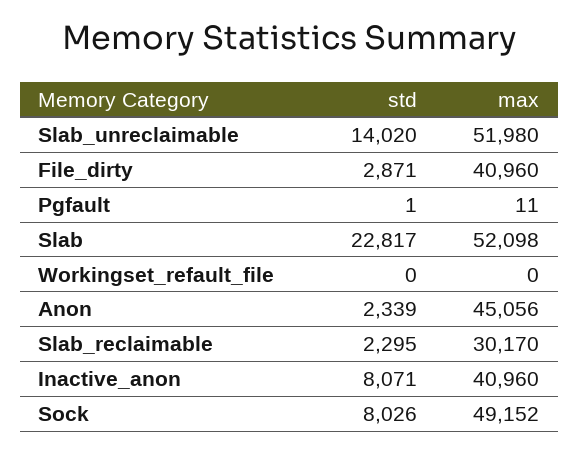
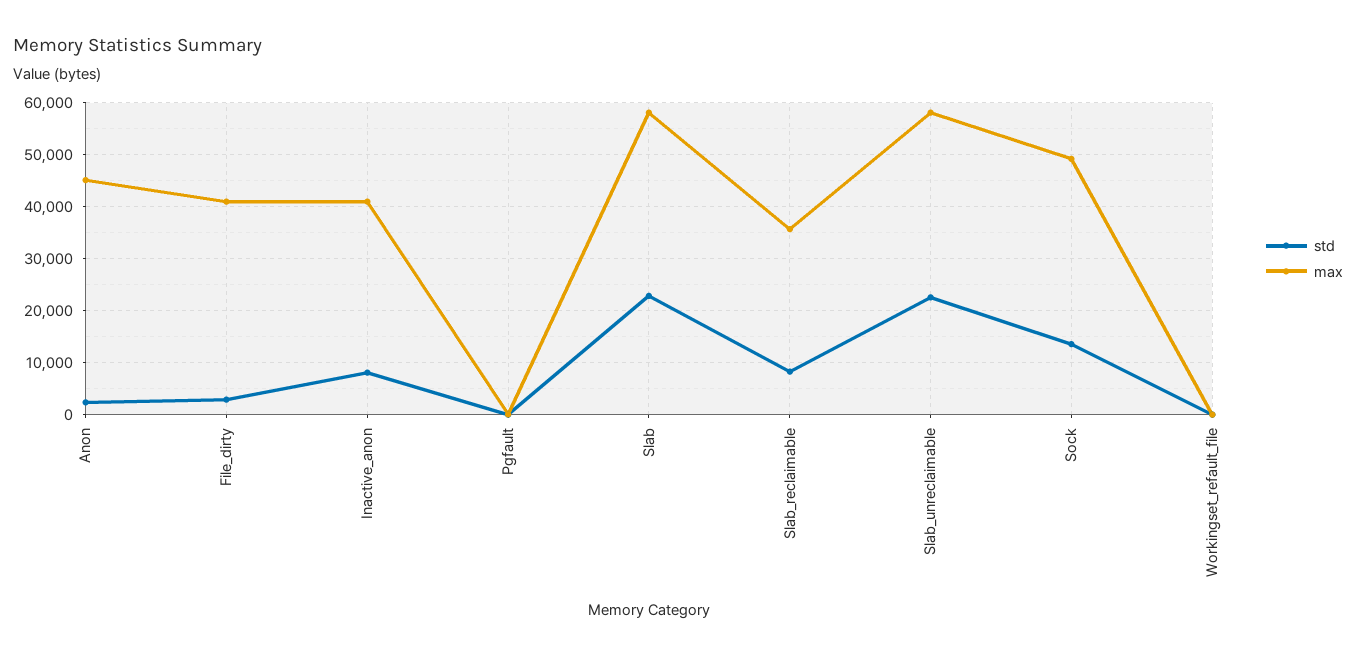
std, Slab_unreclaimable: 14020 -> 22000
max, Slab_unreclaimable: 51980 -> 58000
max, Slab: 52098 -> 58000
std, Slab_reclaimable: 2295 -> 8000
max, Slab_reclaimable: 30170 -> 36000
std, Sock: 8026 -> 14000

